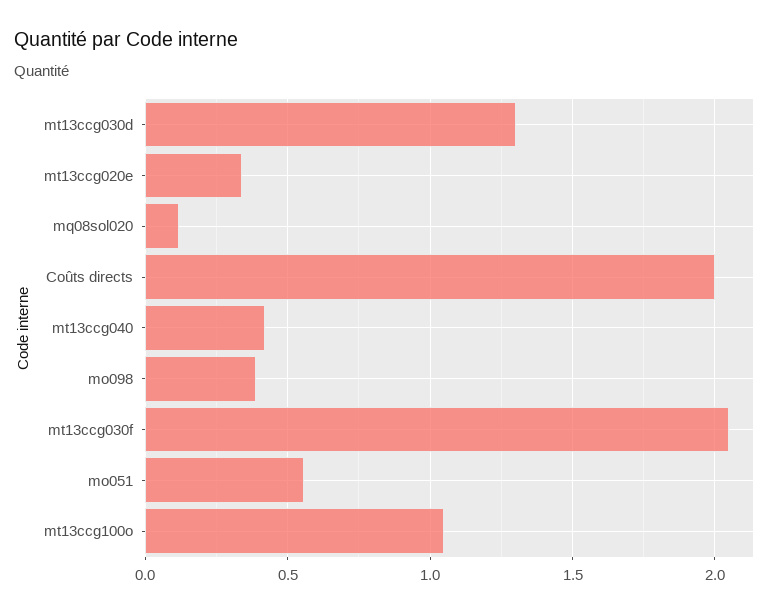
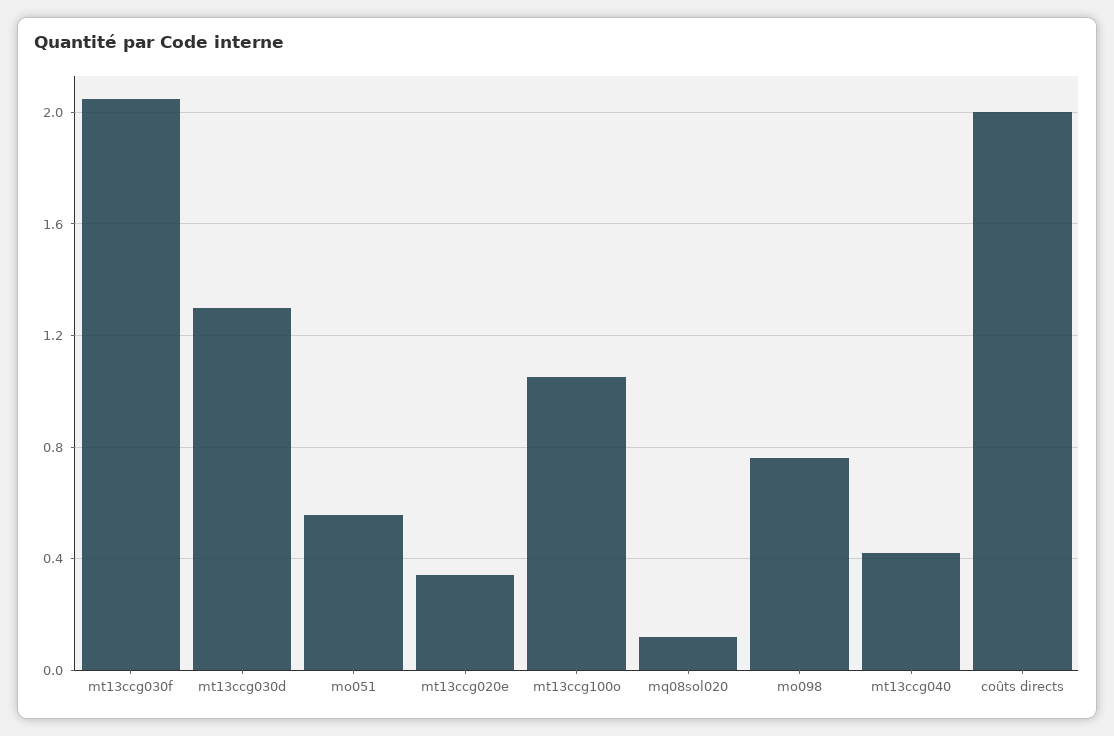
mo098: 0.4 -> 0.75

